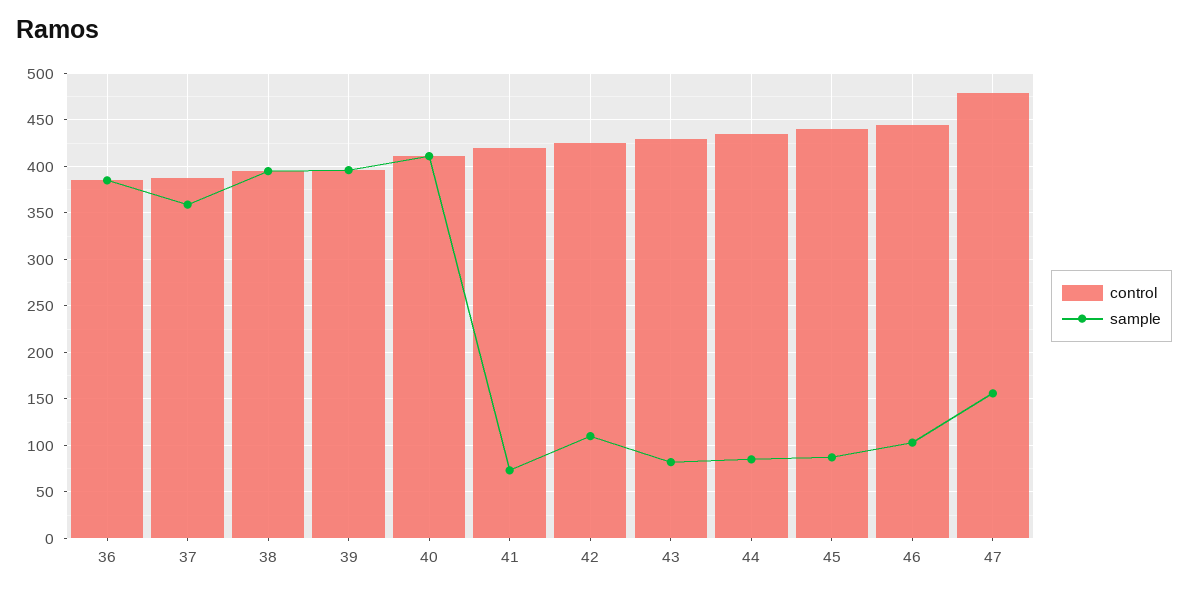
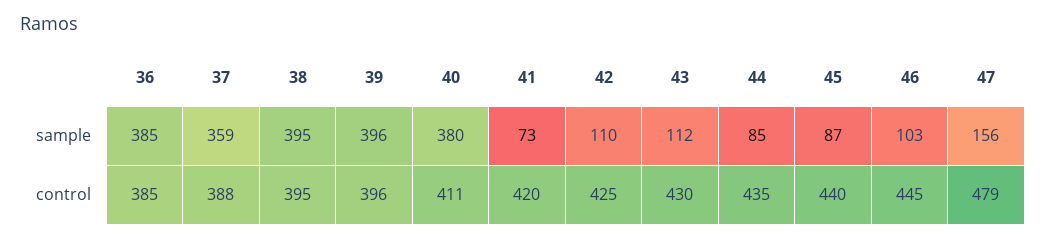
sample, 40: 410 -> 380
sample, 43: 80 -> 112

